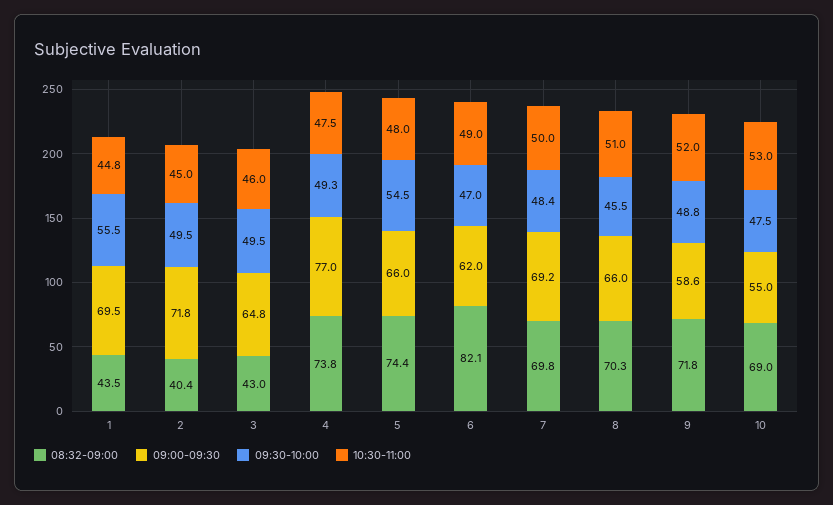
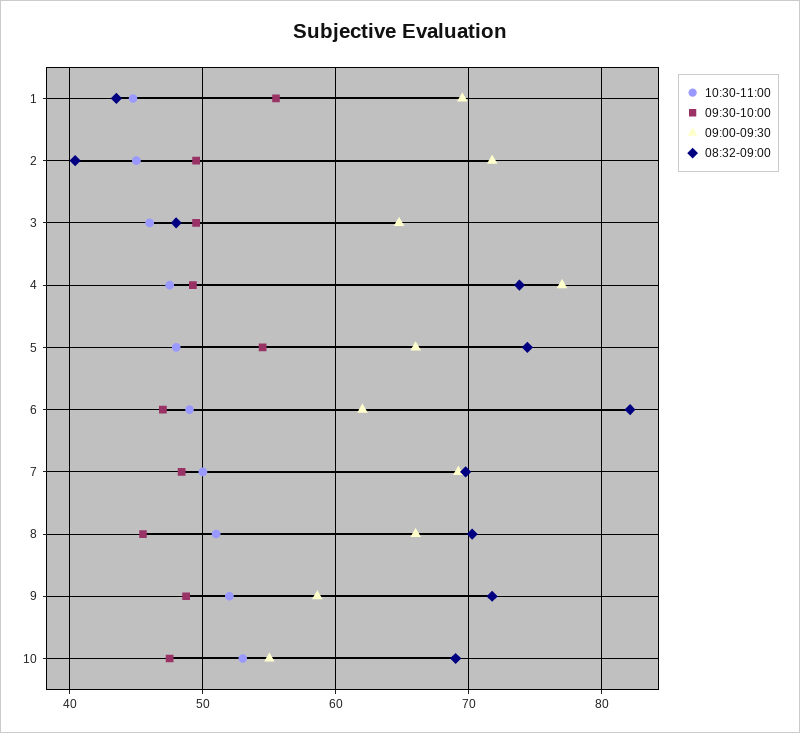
08:32-09:00, 3: 43 -> 48

